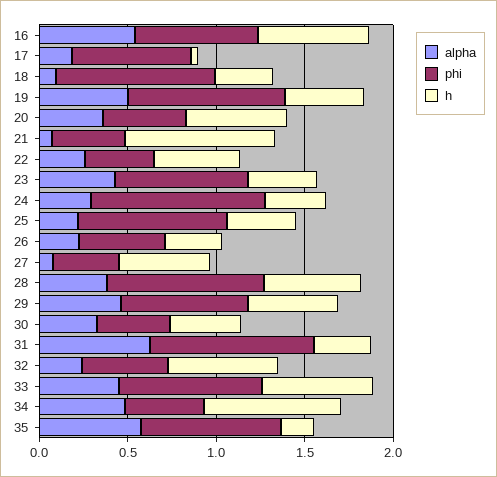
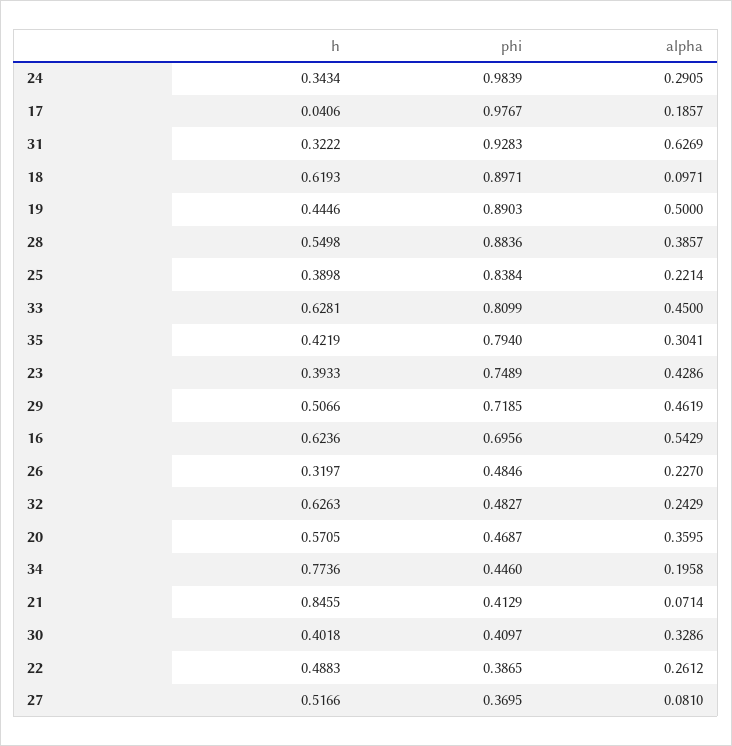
phi, 17: 0.7 -> 0.9767
h, 18: 0.3 -> 0.6193
alpha, 34: 0.5 -> 0.1958
alpha, 35: 0.6 -> 0.3041
h, 35: 0.2 -> 0.4219

